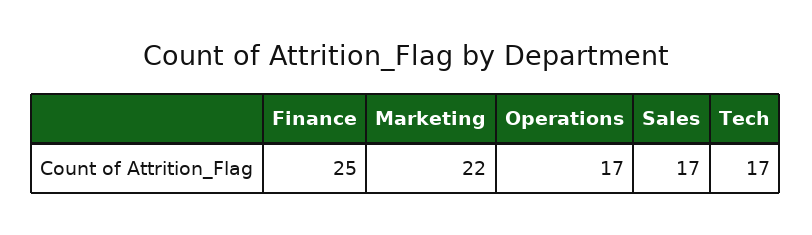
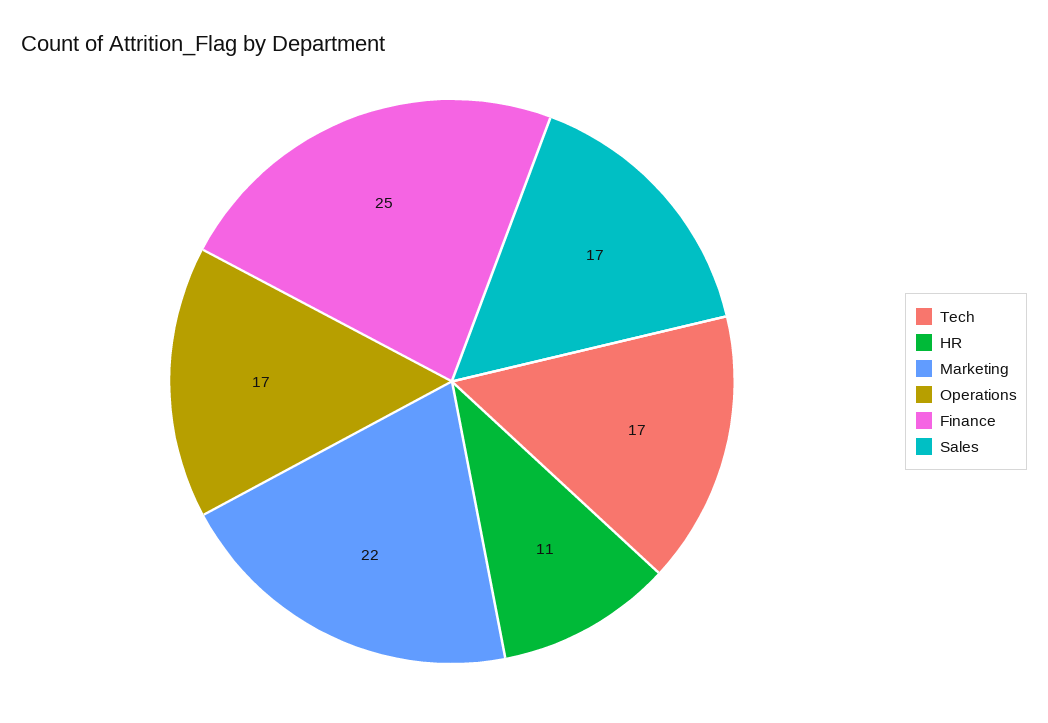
HR: none -> 11

